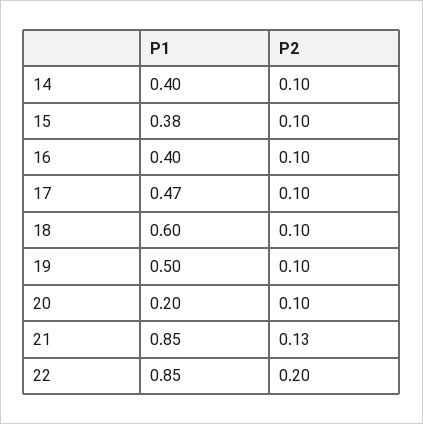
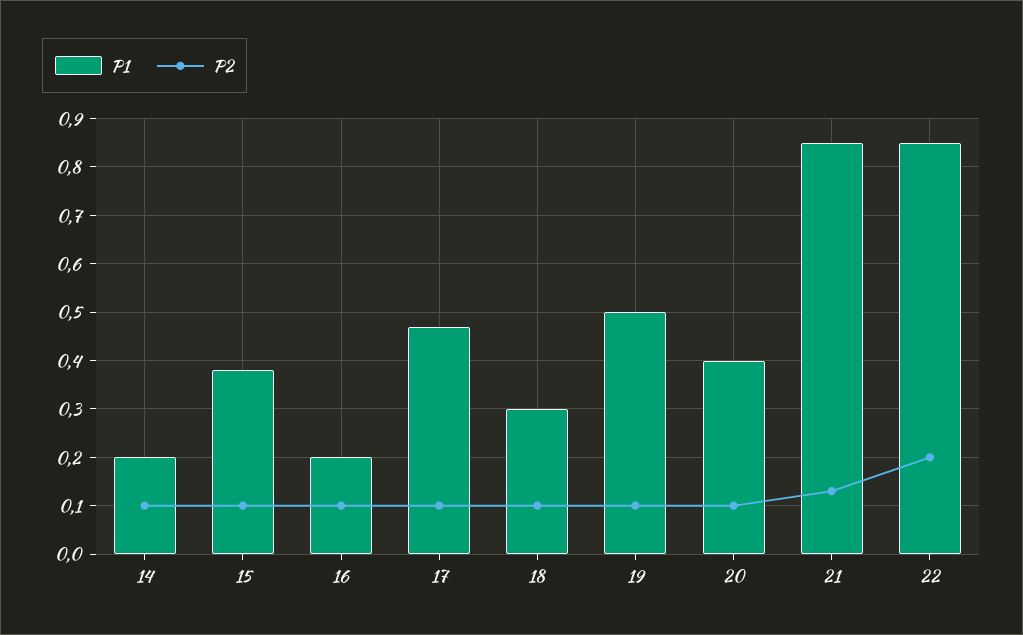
P1, 14: 0.4 -> 0.2
P1, 16: 0.4 -> 0.2
P1, 18: 0.6 -> 0.3
P1, 20: 0.2 -> 0.4

